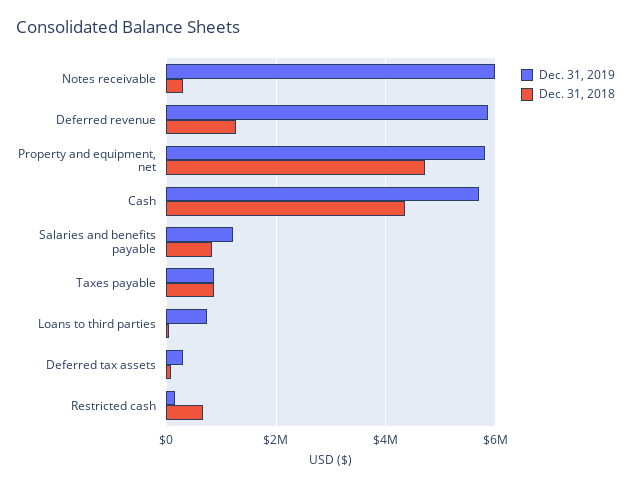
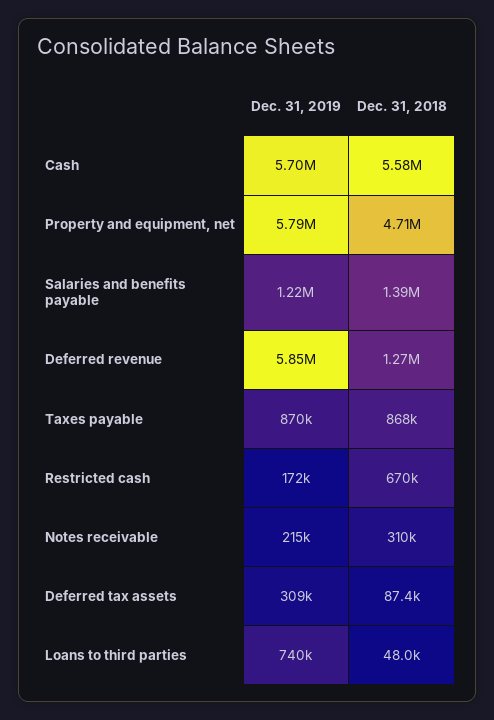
Dec. 31, 2019, Notes receivable: 6000000 -> 215000
Dec. 31, 2018, Cash: 4400000 -> 5580000
Dec. 31, 2018, Salaries and benefits payable: 800000 -> 1390000

